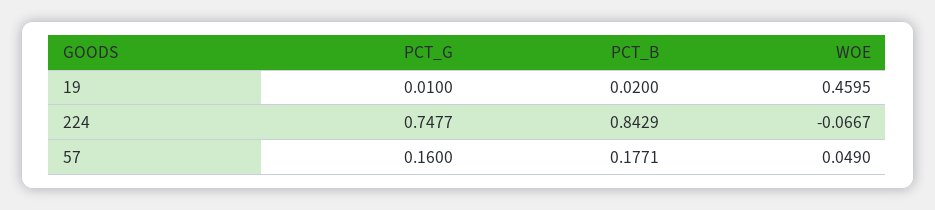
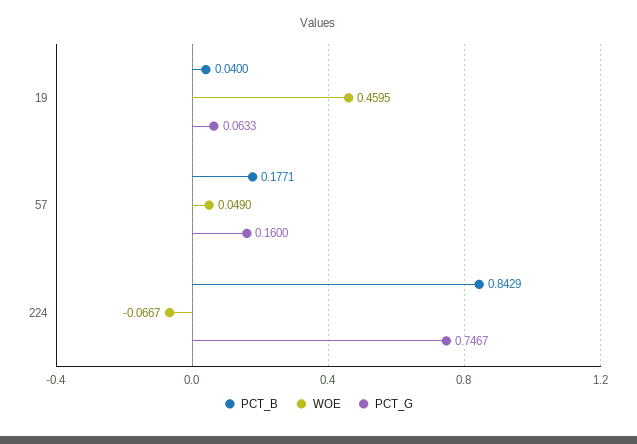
PCT_G, 19: 0.01 -> 0.0633
PCT_B, 19: 0.02 -> 0.04
PCT_G, 224: 0.7477 -> 0.7467

